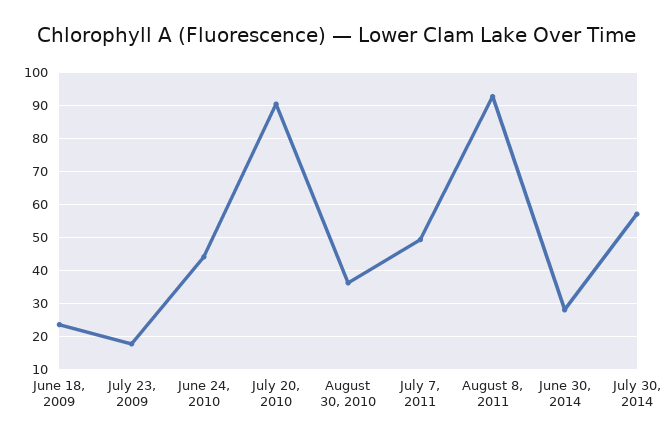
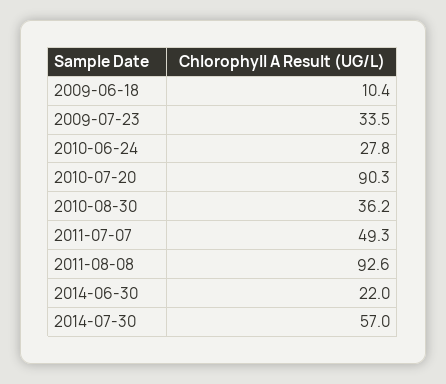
June 18, 2009: 24 -> 10.4
July 23, 2009: 18 -> 33.5
June 24, 2010: 44 -> 27.8
June 30, 2014: 28 -> 22

